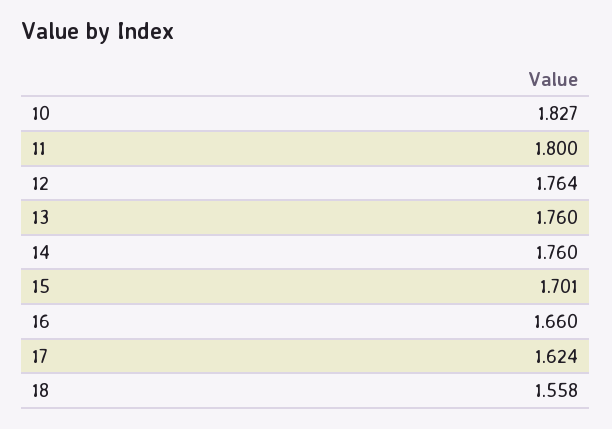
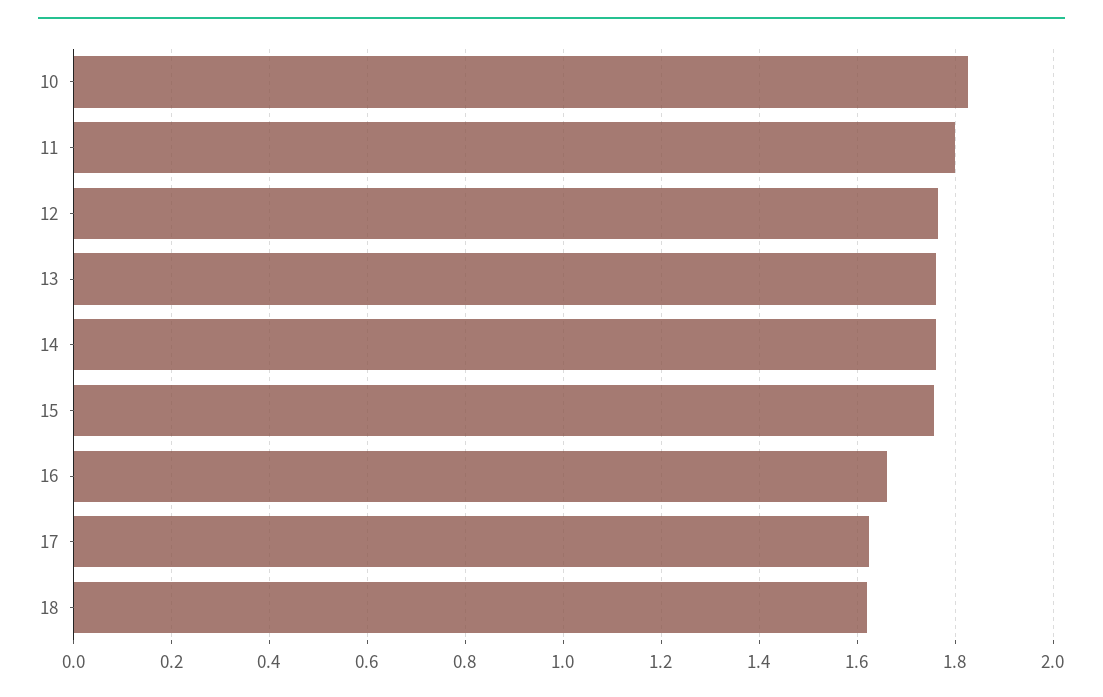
15: 1.701 -> 1.76
18: 1.558 -> 1.62

